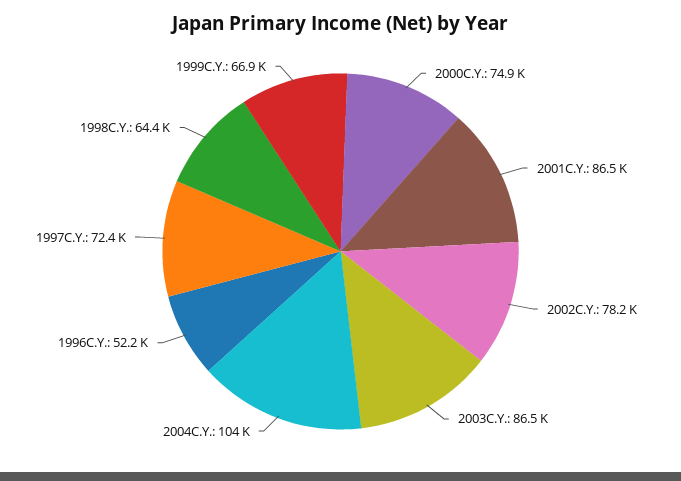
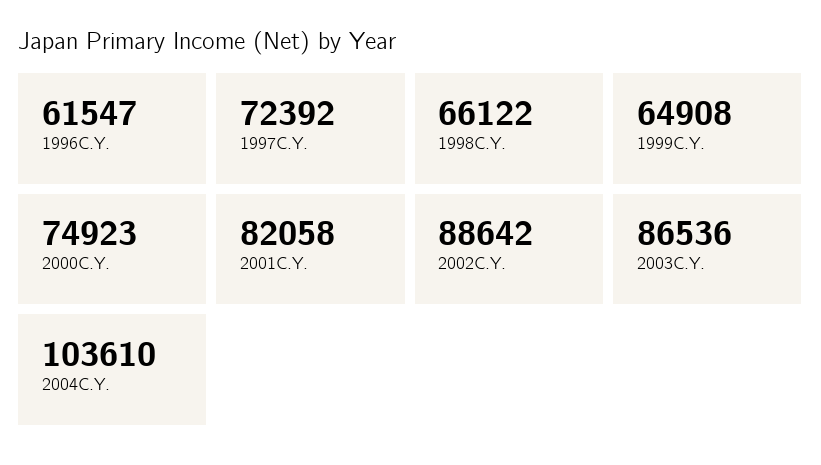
2001C.Y.: 86500 -> 82058
2002C.Y.: 78200 -> 88642
1996C.Y.: 52200 -> 61547
1998C.Y.: 64400 -> 66122
1999C.Y.: 66900 -> 64908

